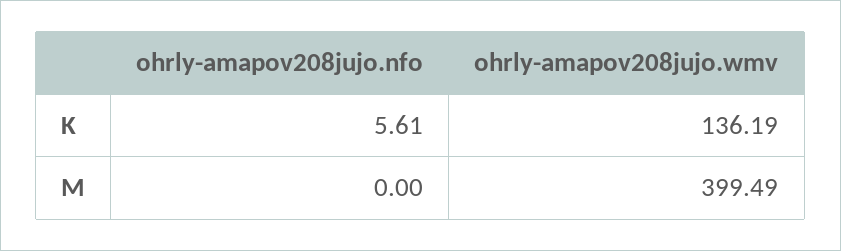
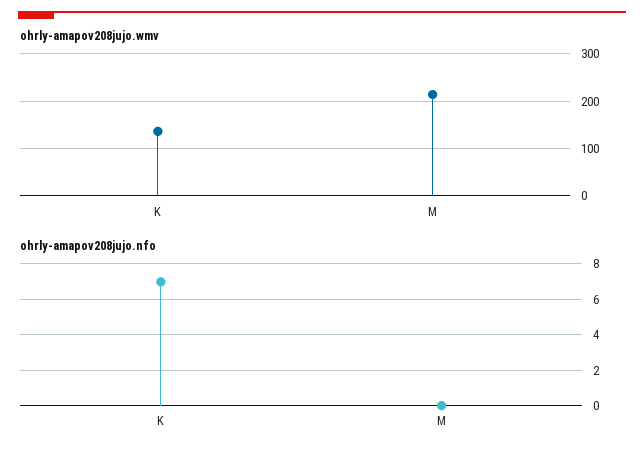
ohrly-amapov208jujo.nfo, K: 5.61 -> 7
ohrly-amapov208jujo.wmv, M: 399.49 -> 220

